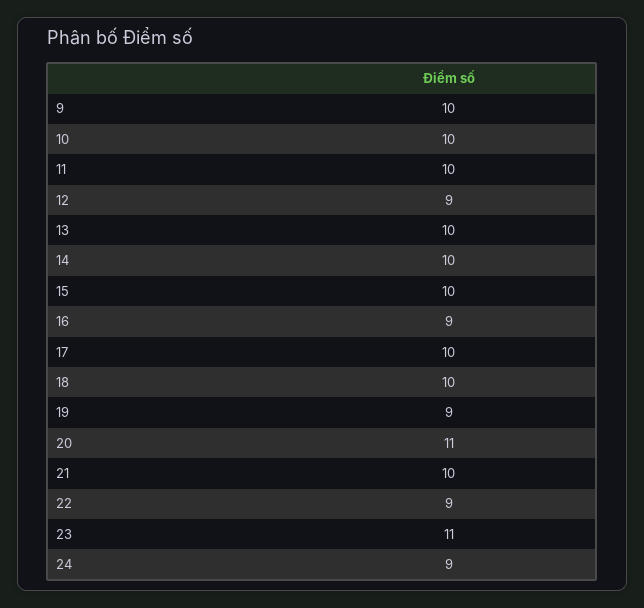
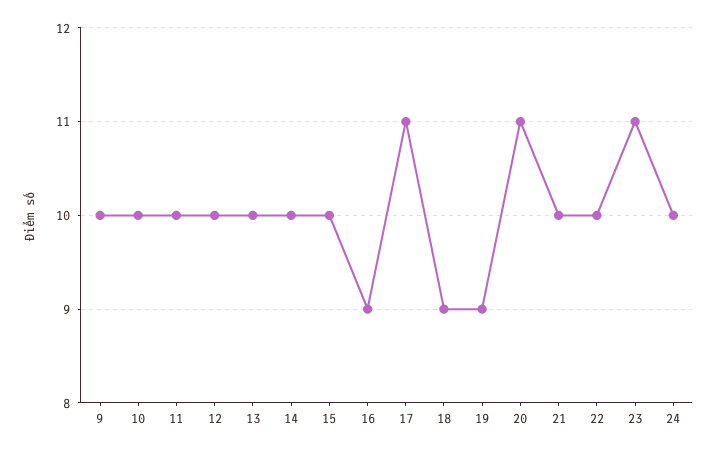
12: 9 -> 10
17: 10 -> 11
18: 10 -> 9
22: 9 -> 10
24: 9 -> 10

